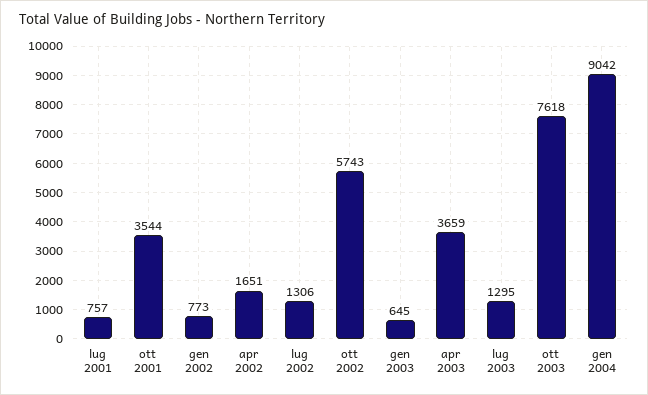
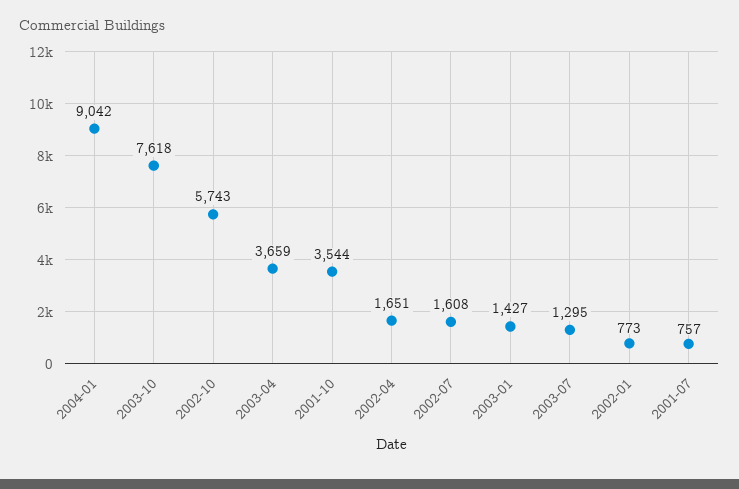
lug 2002: 1306 -> 1608
gen 2003: 645 -> 1427

